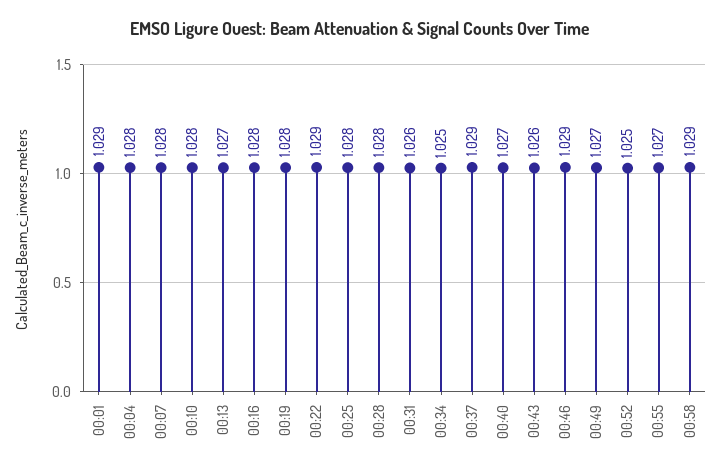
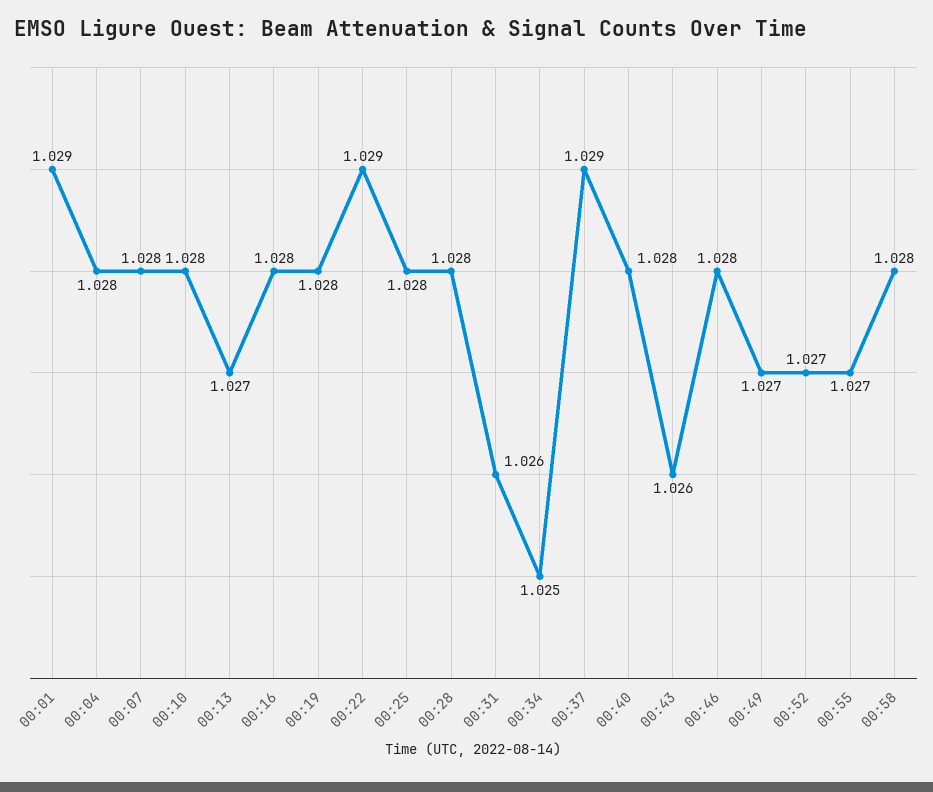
00:40: 1.027 -> 1.028
00:46: 1.029 -> 1.028
00:52: 1.025 -> 1.027
00:58: 1.029 -> 1.028

